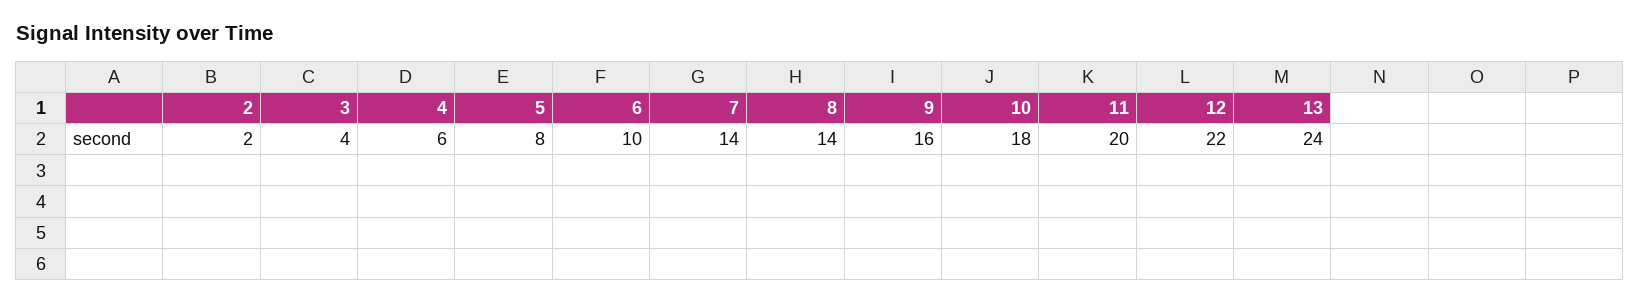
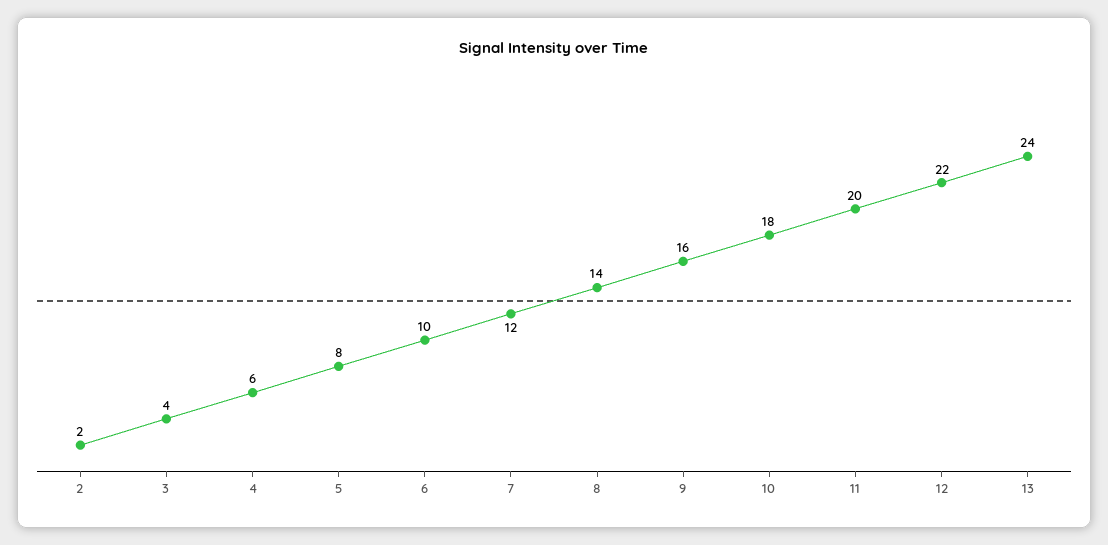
7: 14 -> 12

